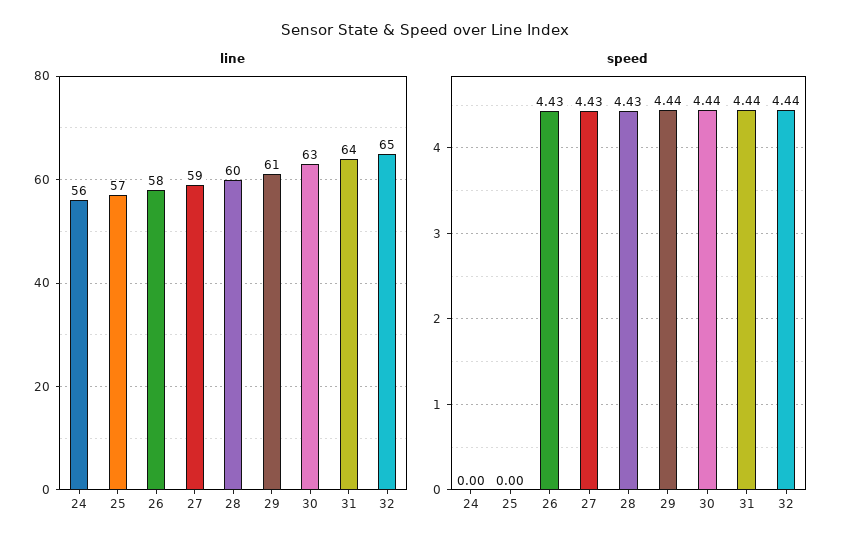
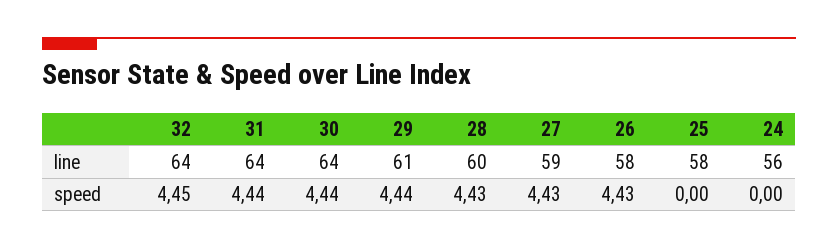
line, 25: 57 -> 58
line, 30: 63 -> 64
line, 32: 65 -> 64
speed, 32: 4.44 -> 4.45

